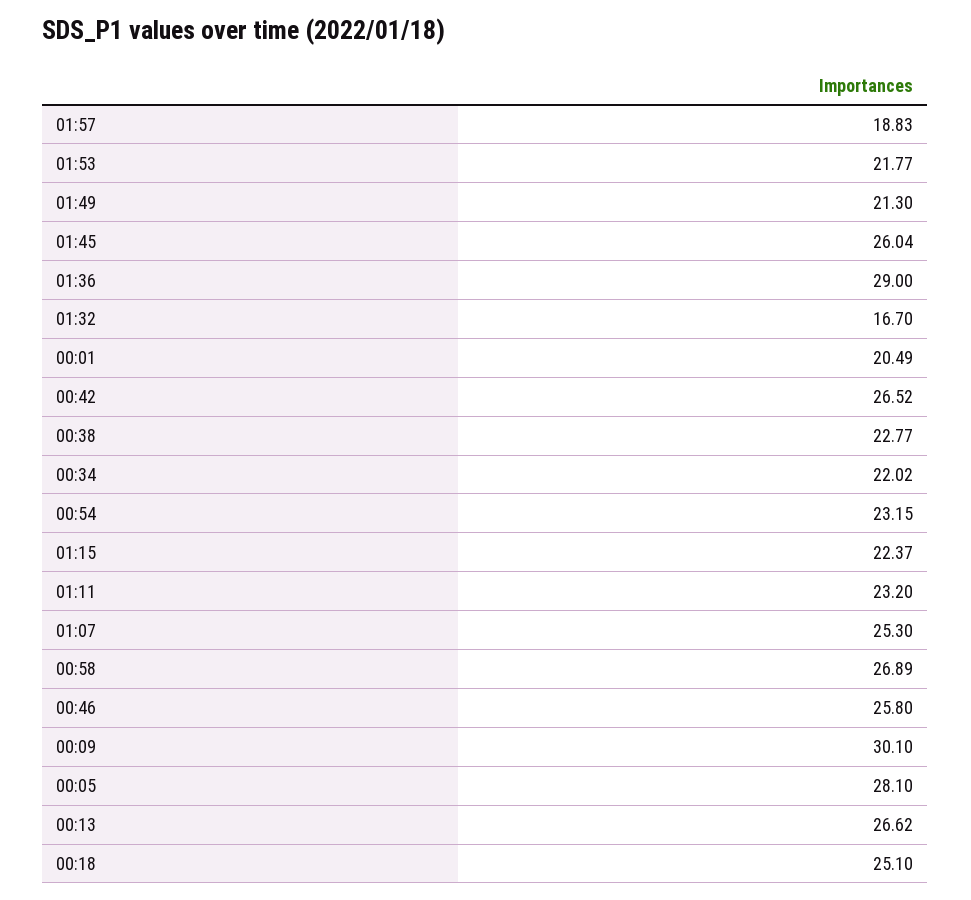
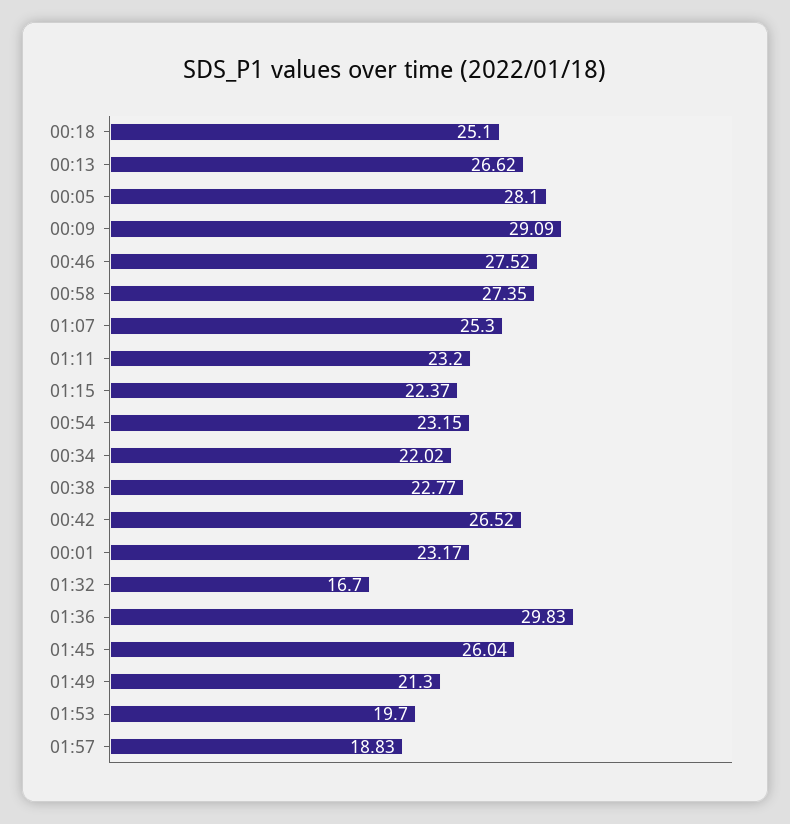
01:53: 21.77 -> 19.7
01:36: 29 -> 29.83
00:01: 20.49 -> 23.17
00:58: 26.89 -> 27.35
00:46: 25.8 -> 27.52
00:09: 30.1 -> 29.09

